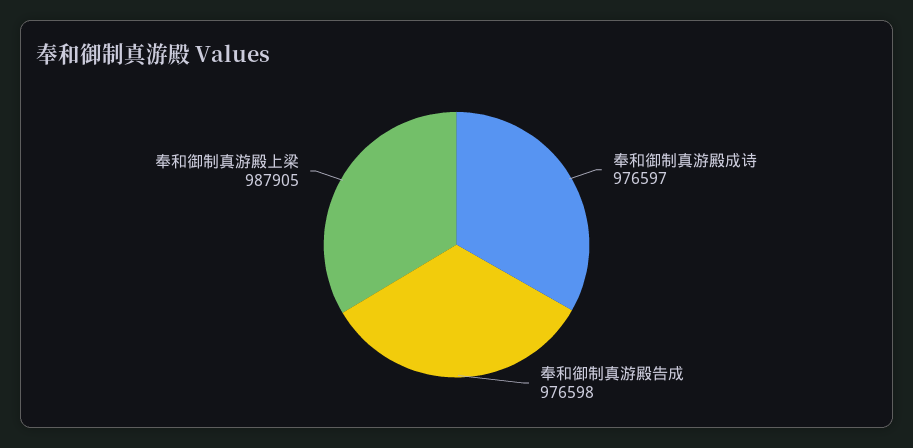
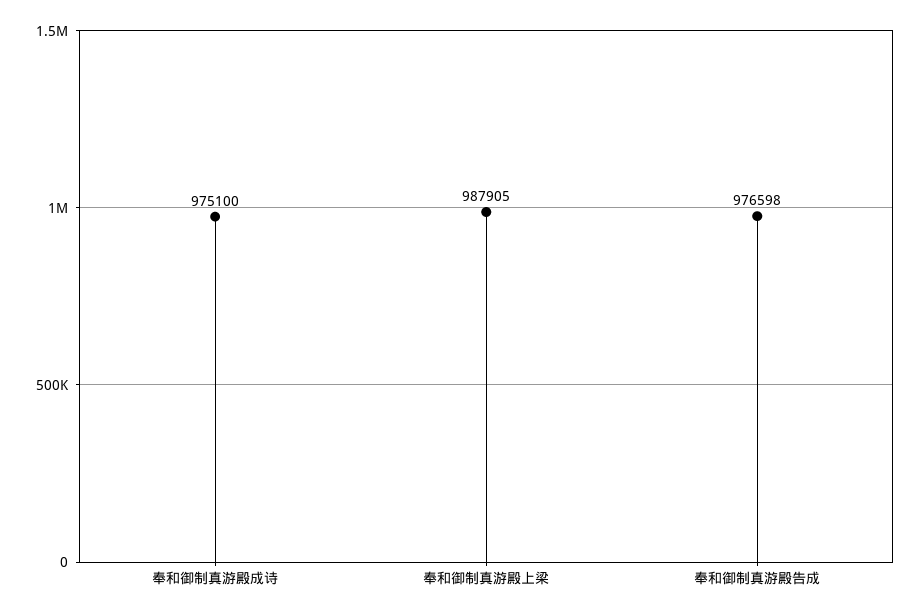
奉和御制真游殿成诗: 976597 -> 975100

